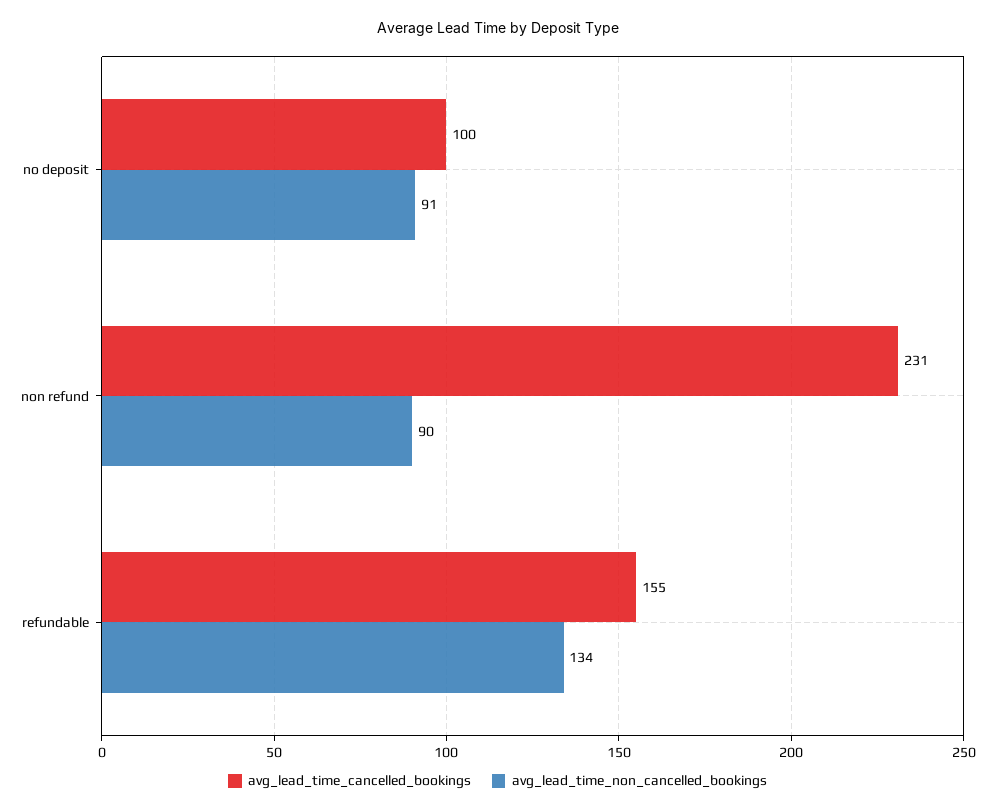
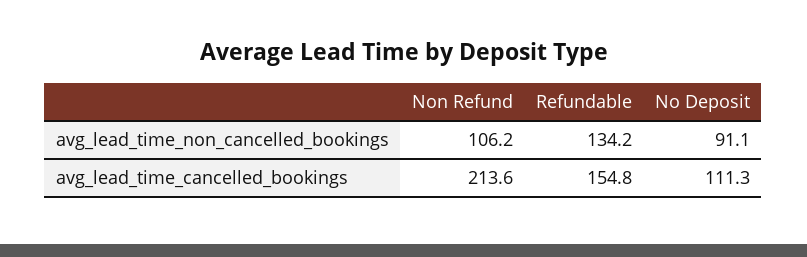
avg_lead_time_cancelled_bookings, no deposit: 100 -> 111.3
avg_lead_time_cancelled_bookings, non refund: 231 -> 213.6
avg_lead_time_non_cancelled_bookings, non refund: 90 -> 106.2

